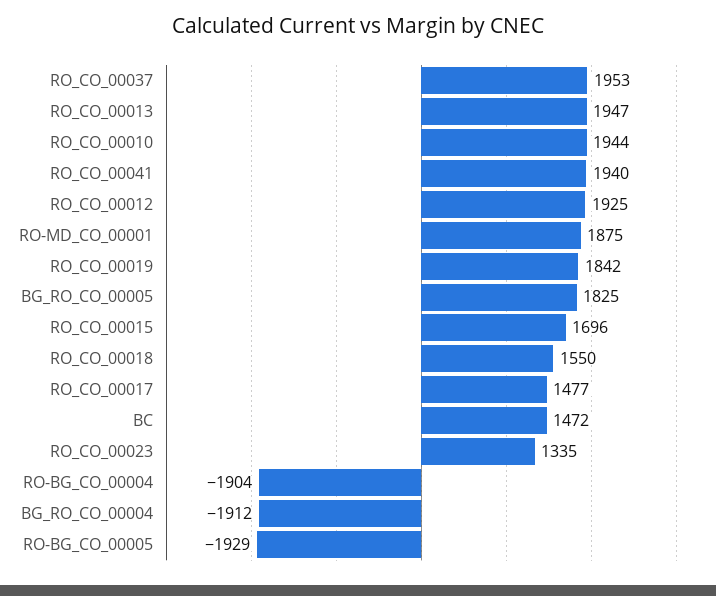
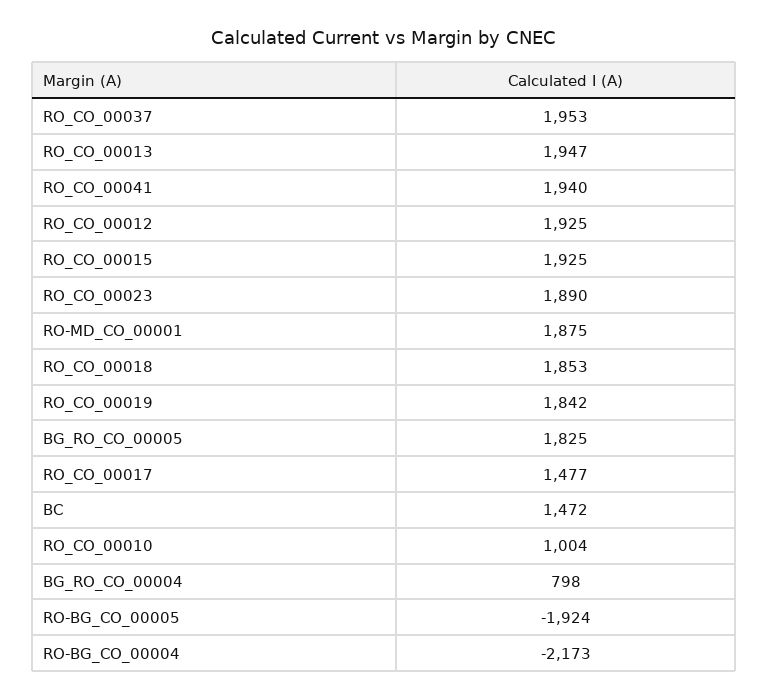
RO_CO_00010: 1944 -> 1004
RO_CO_00015: 1696 -> 1925
RO_CO_00018: 1550 -> 1853
RO_CO_00023: 1335 -> 1890
RO-BG_CO_00004: -1904 -> -2173
BG_RO_CO_00004: -1912 -> 798
RO-BG_CO_00005: -1929 -> -1924

